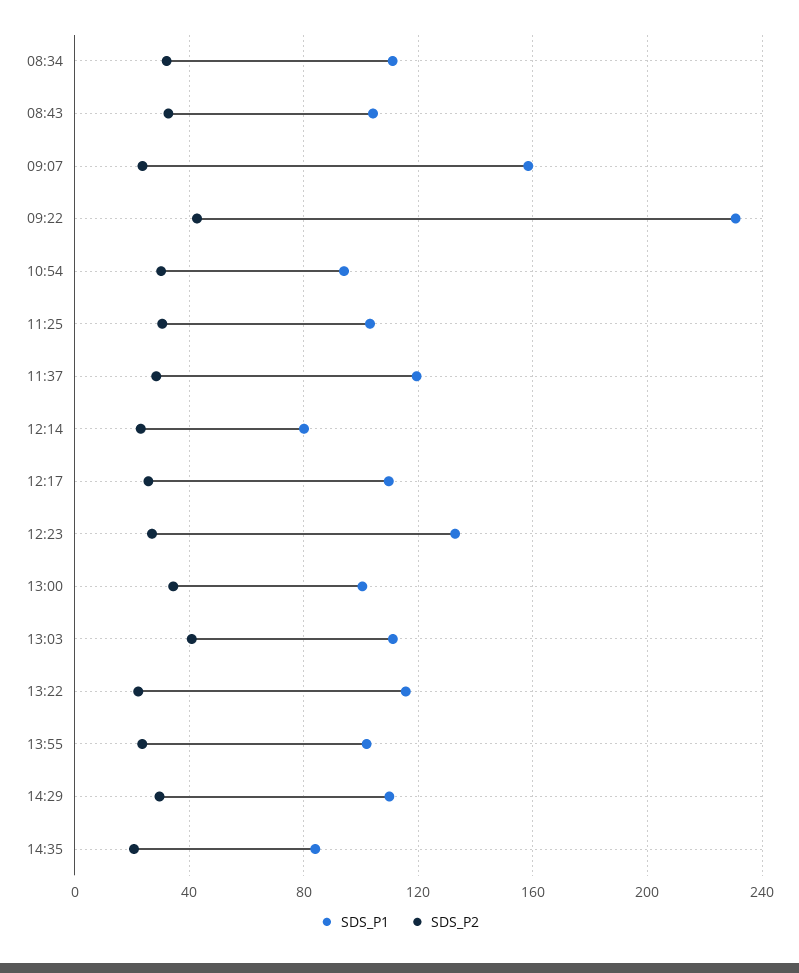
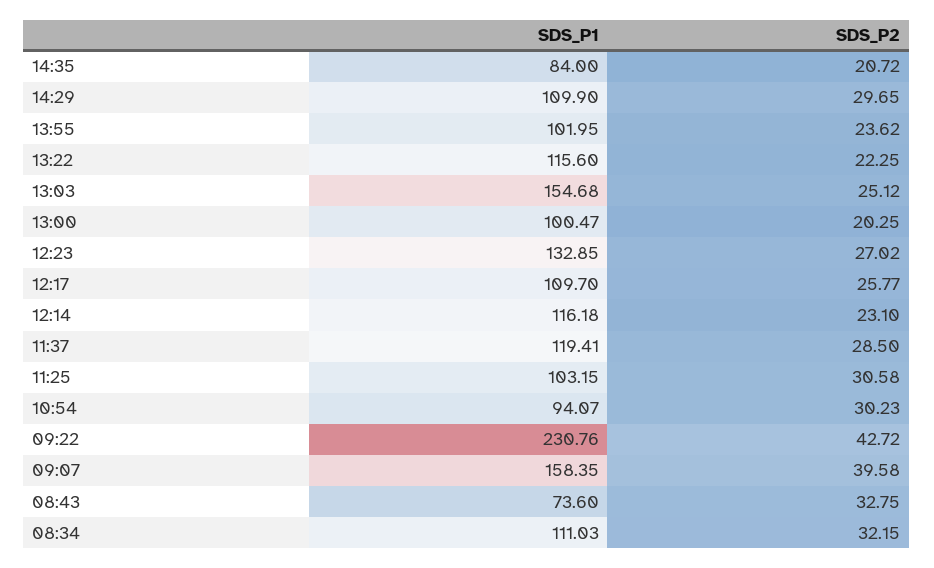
SDS_P1, 08:43: 105 -> 73.6
SDS_P2, 09:07: 25 -> 39.58
SDS_P1, 12:14: 80 -> 116.18
SDS_P2, 13:00: 35 -> 20.25
SDS_P1, 13:03: 110 -> 154.68
SDS_P2, 13:03: 40 -> 25.12

